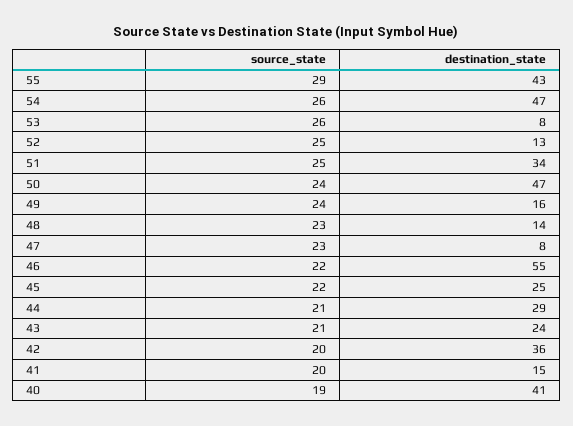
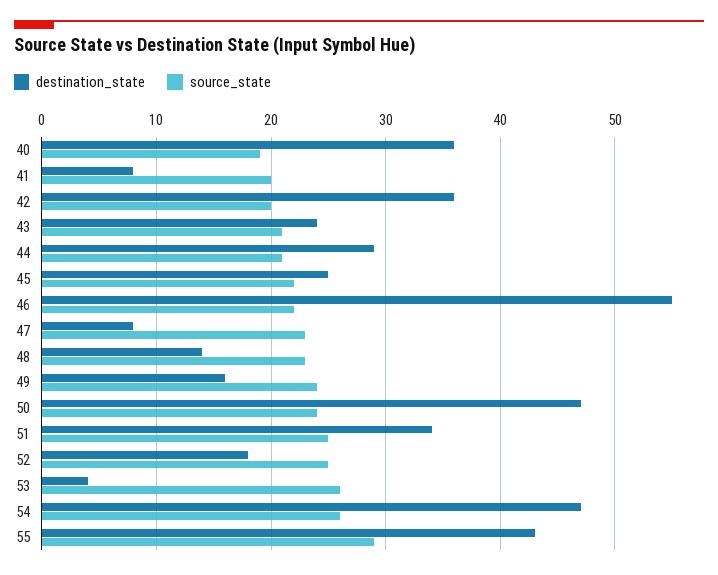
destination_state, 53: 8 -> 4
destination_state, 52: 13 -> 18
destination_state, 41: 15 -> 8
destination_state, 40: 41 -> 36

